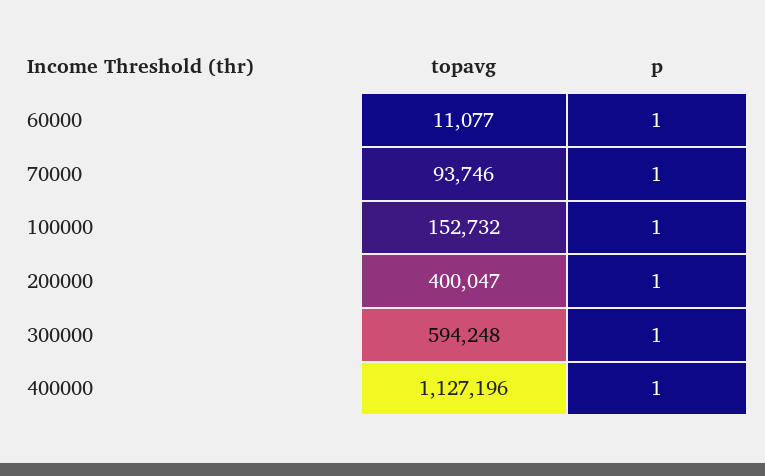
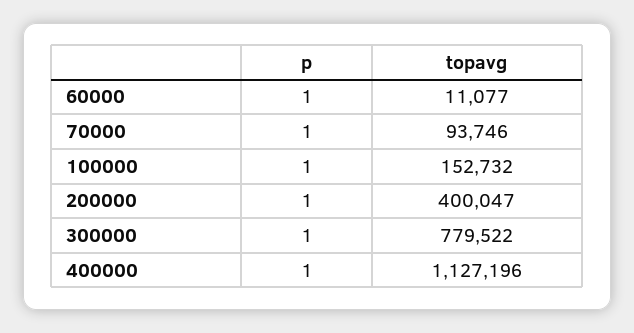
topavg, 300000: 594248 -> 779522

